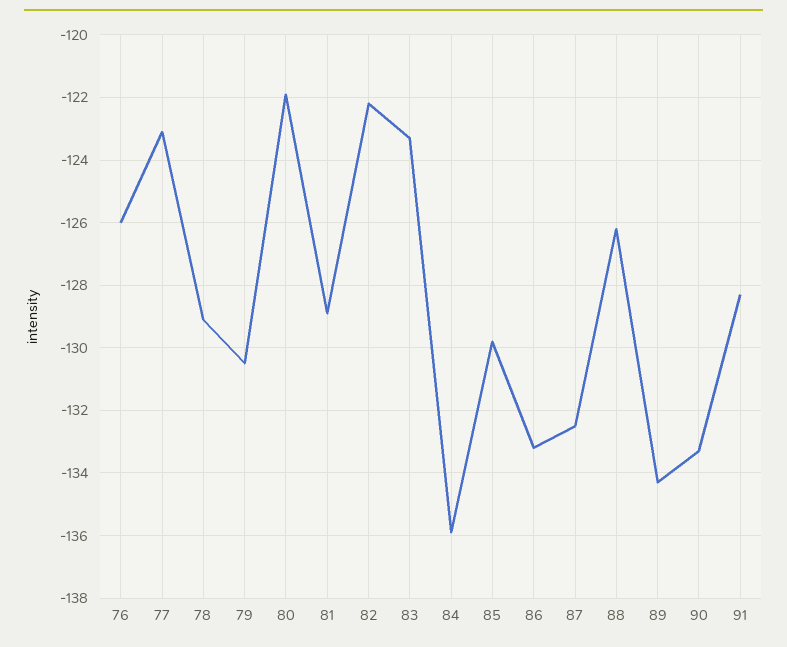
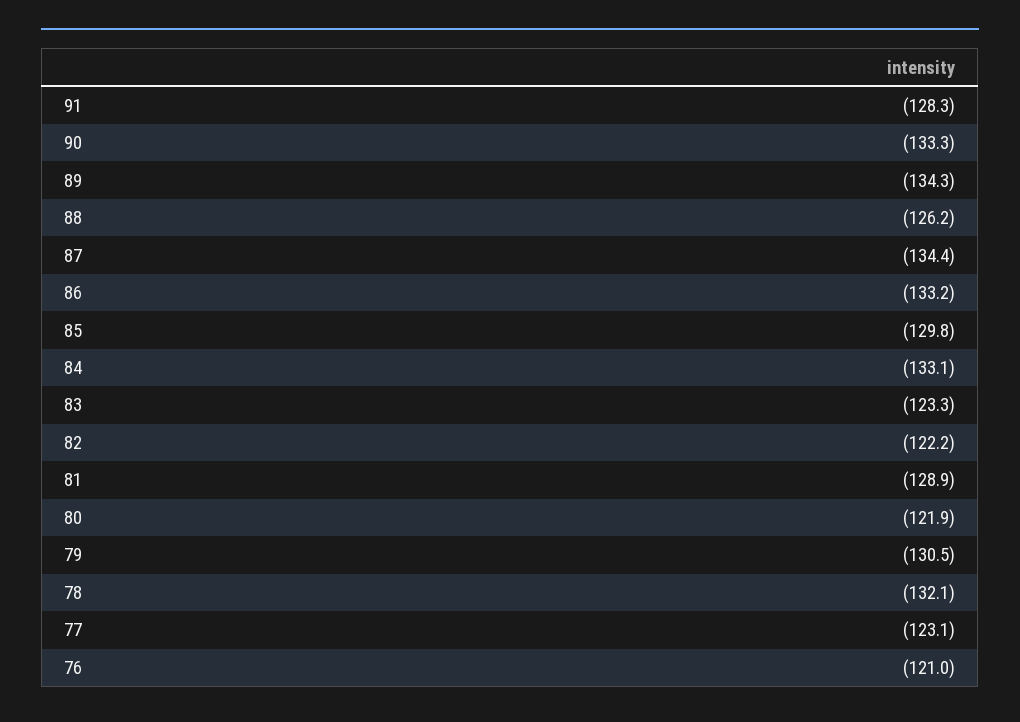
76: -126 -> -121
78: -129 -> -132.1
84: -136 -> -133.1
87: -132.5 -> -134.4

